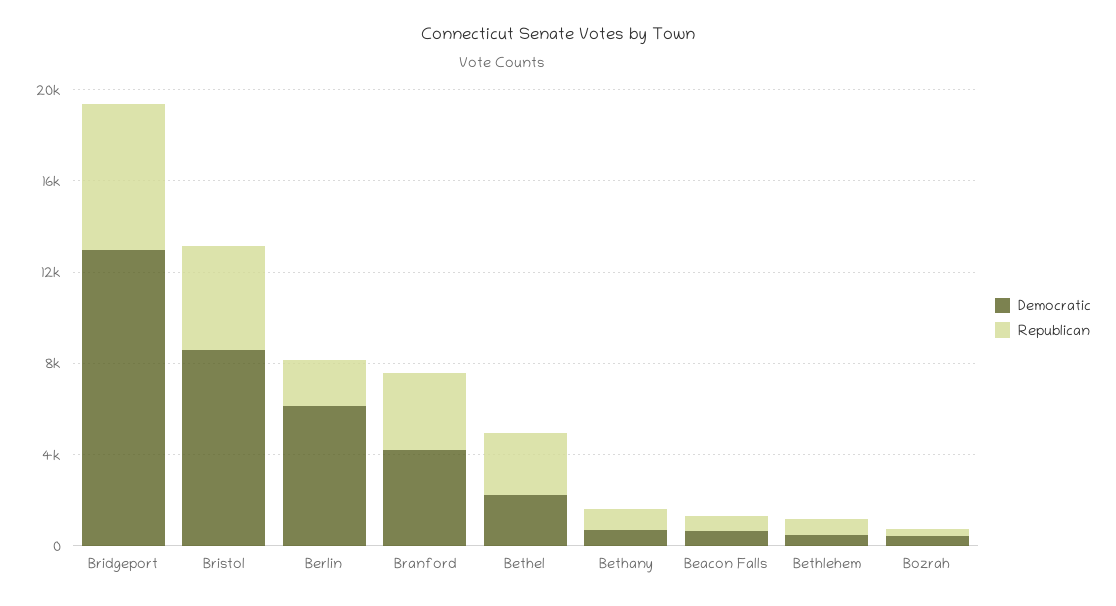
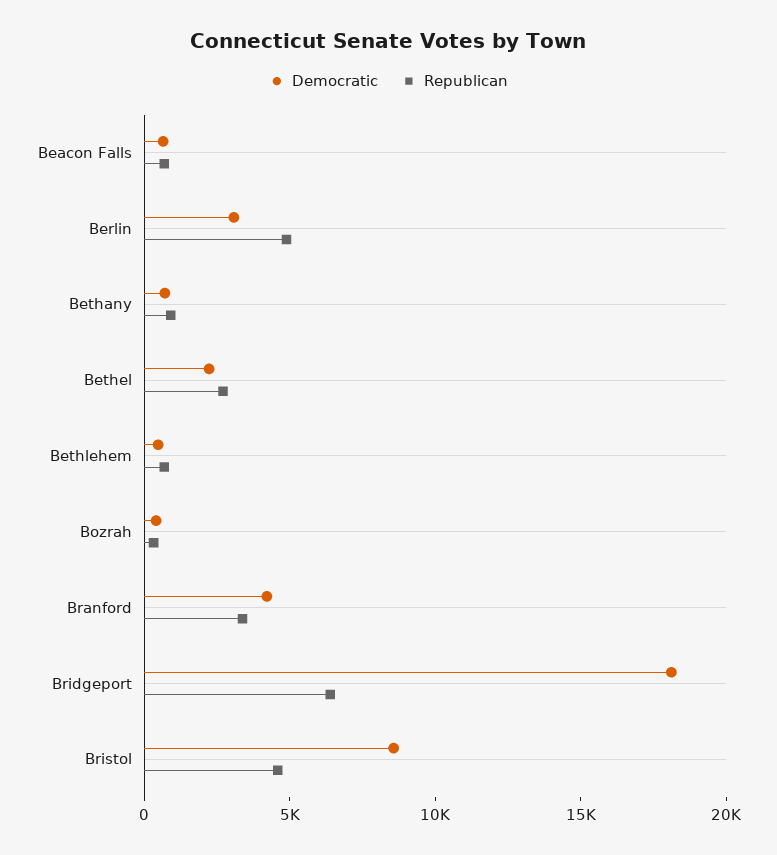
Democratic, Bridgeport: 13000 -> 18000
Democratic, Berlin: 6000 -> 3000
Republican, Berlin: 2000 -> 5000

